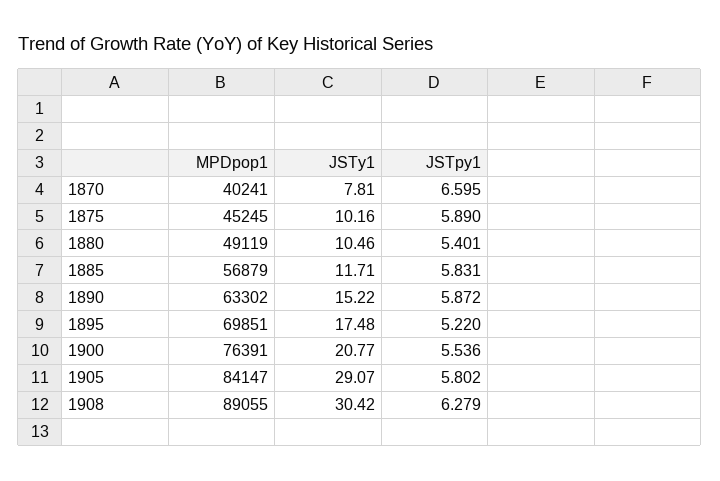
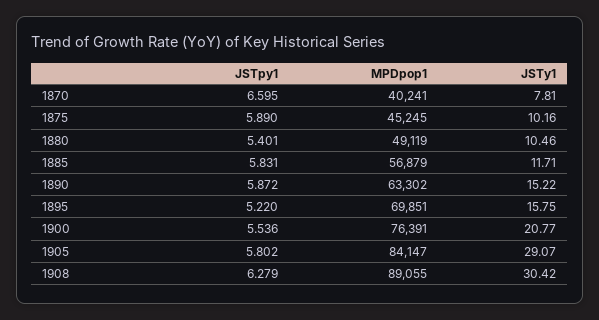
JSTy1, 1895: 17.48 -> 15.75

